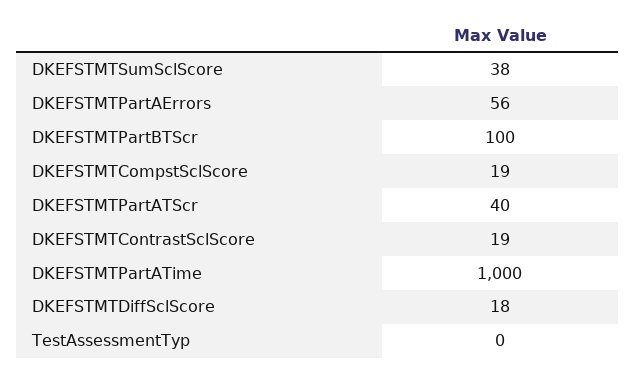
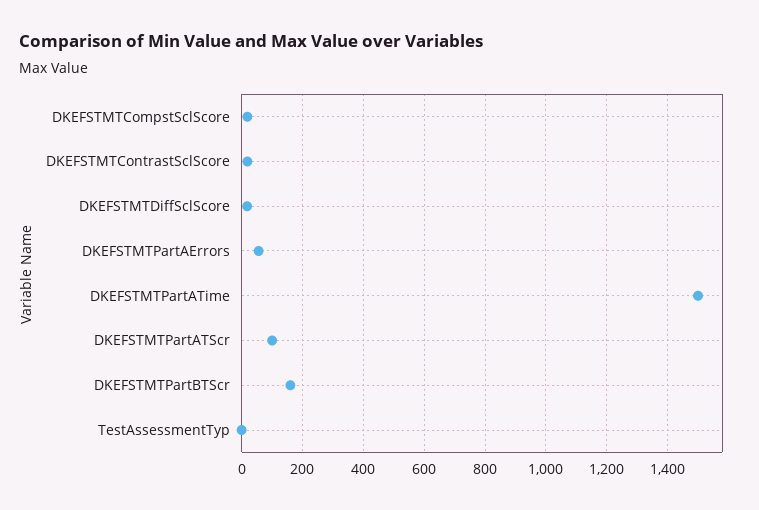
DKEFSTMTSumSclScore: 38 -> none
DKEFSTMTPartBTScr: 100 -> 160
DKEFSTMTPartATScr: 40 -> 100
DKEFSTMTPartATime: 1000 -> 1500

